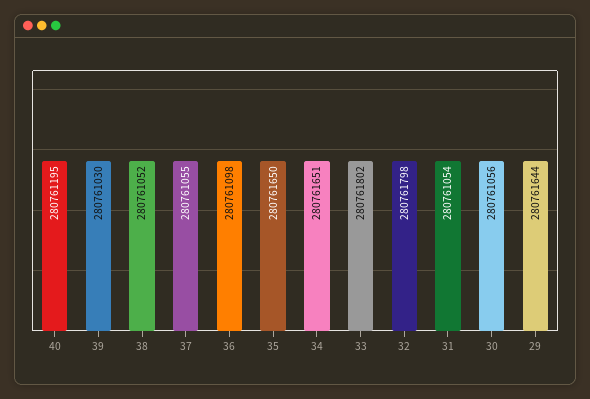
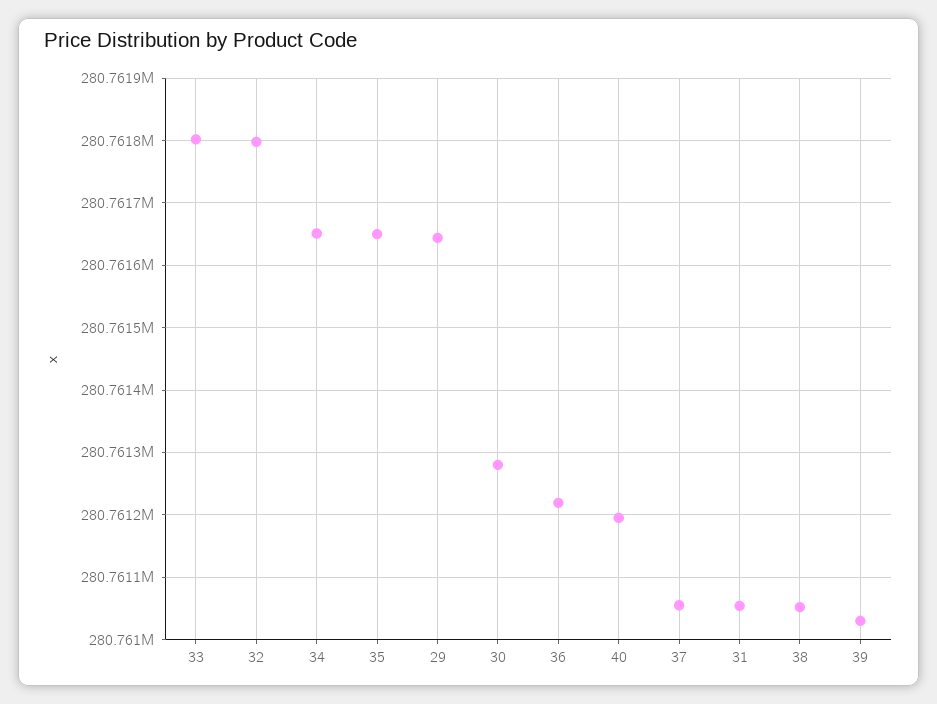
36: 280761098 -> 280761220
30: 280761056 -> 280761280

